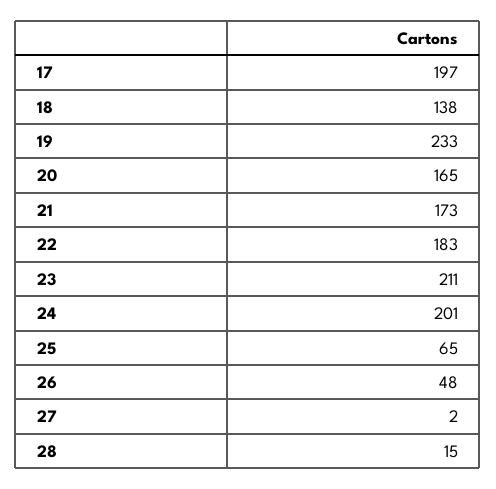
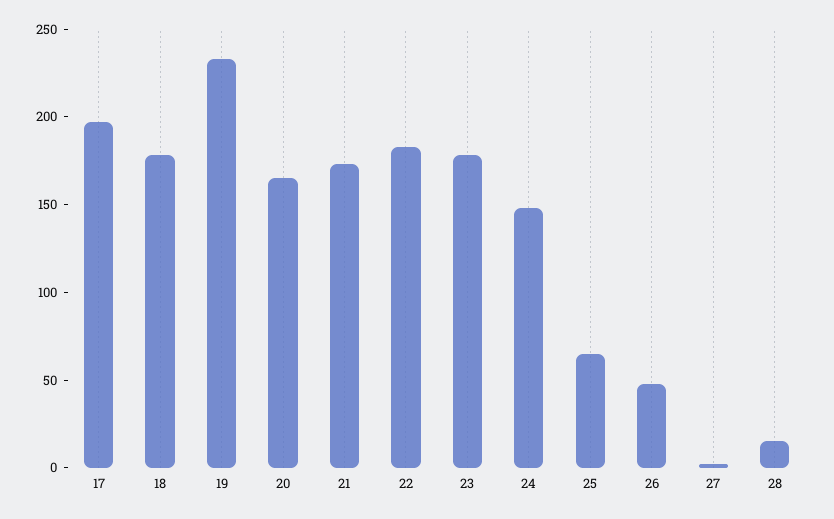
18: 138 -> 180
23: 211 -> 180
24: 201 -> 150

